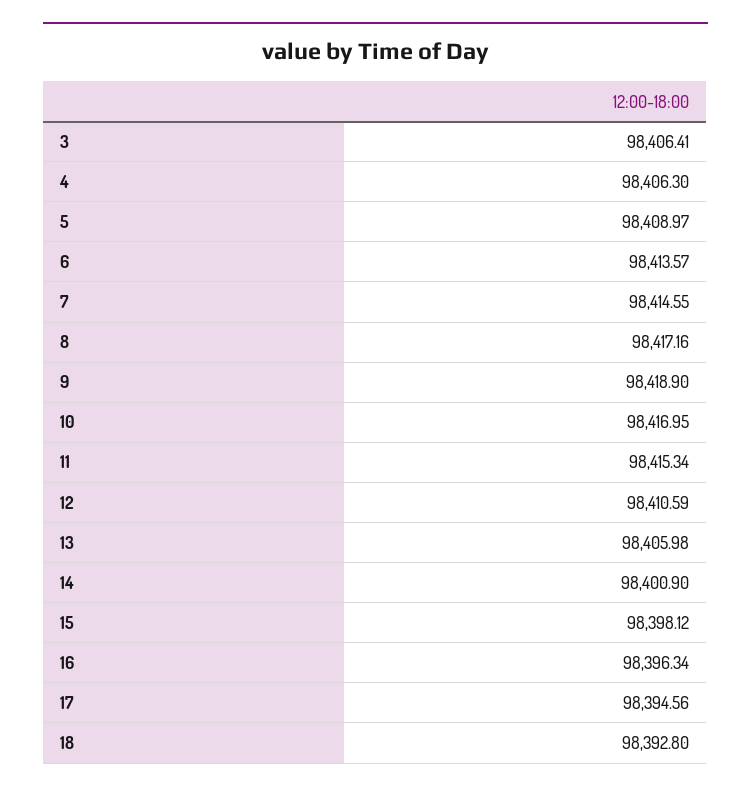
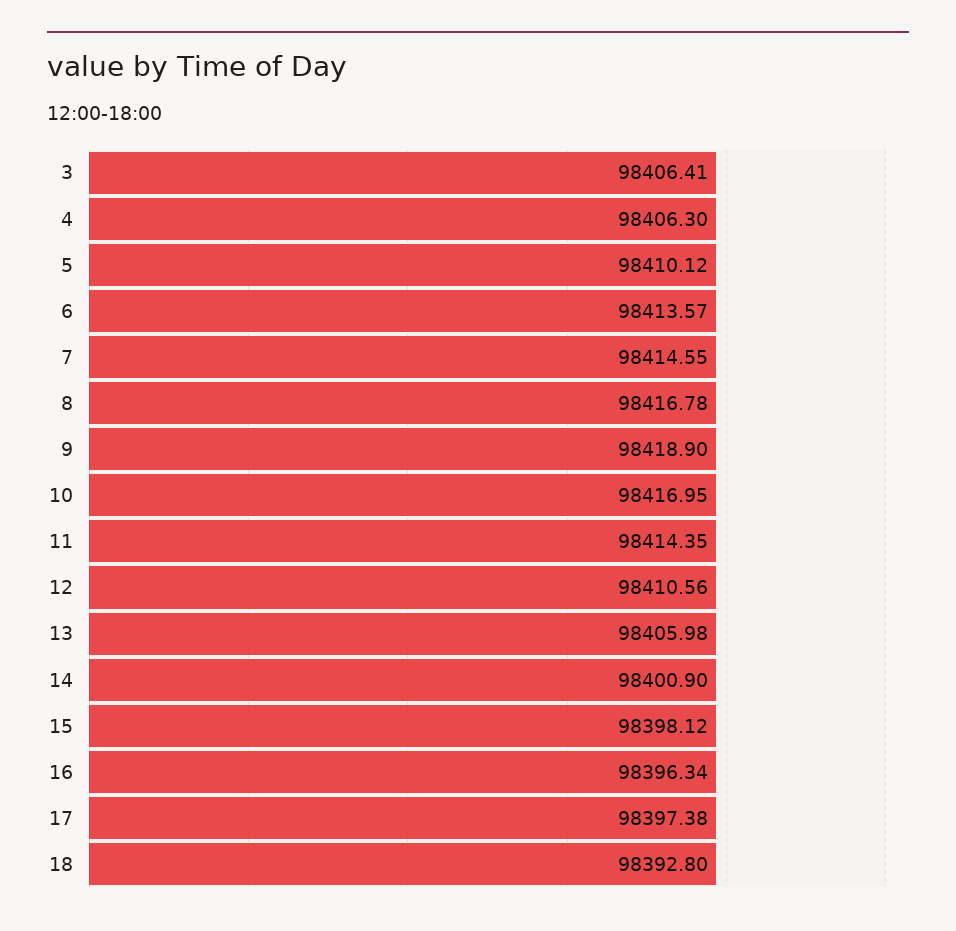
5: 98408.97 -> 98410.12
8: 98417.16 -> 98416.78
11: 98415.34 -> 98414.35
12: 98410.59 -> 98410.56
17: 98394.56 -> 98397.38

